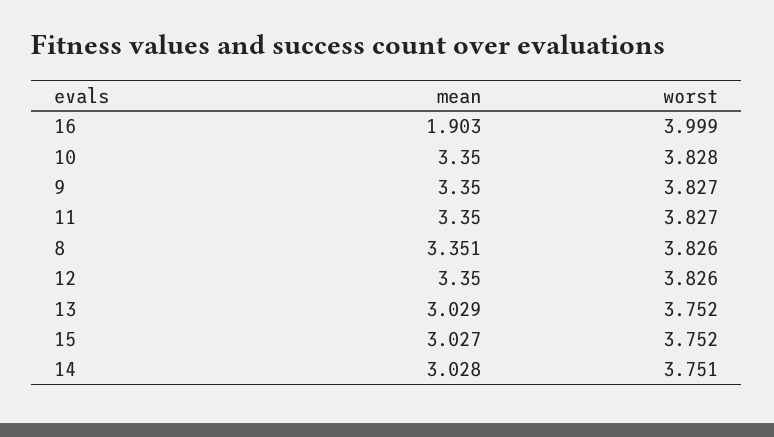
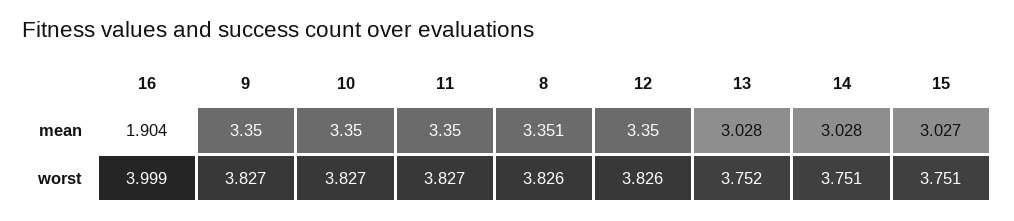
mean, 16: 1.903 -> 1.904
worst, 10: 3.828 -> 3.827
mean, 13: 3.029 -> 3.028
worst, 15: 3.752 -> 3.751

